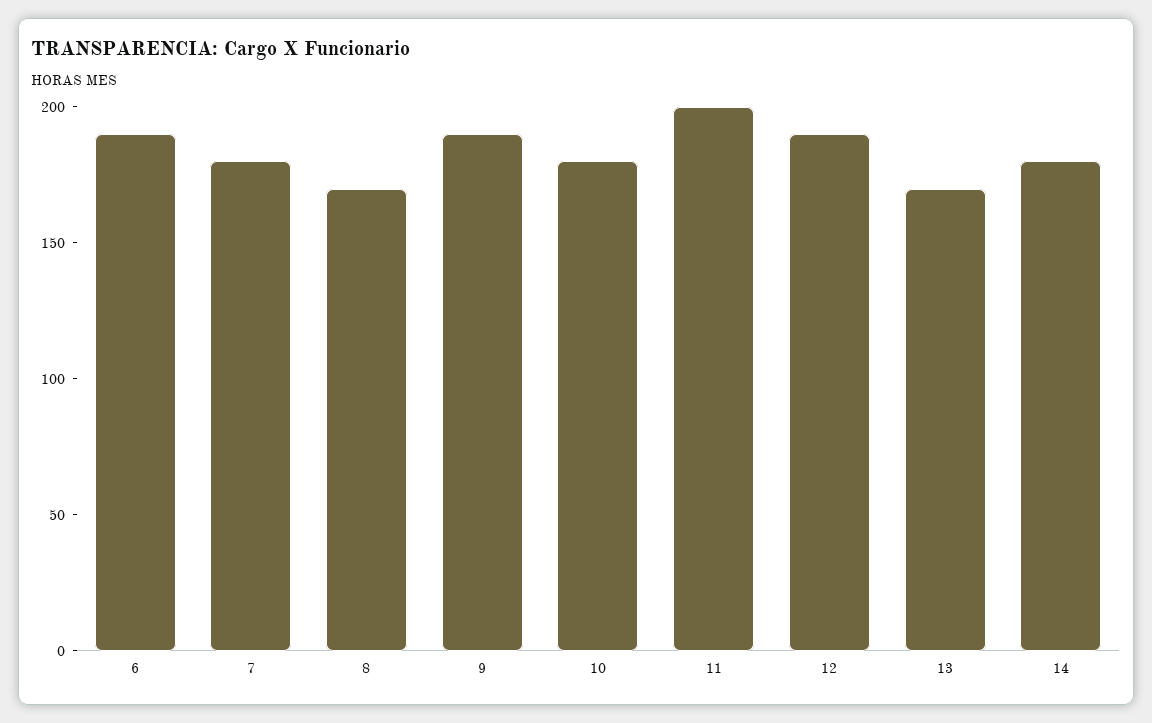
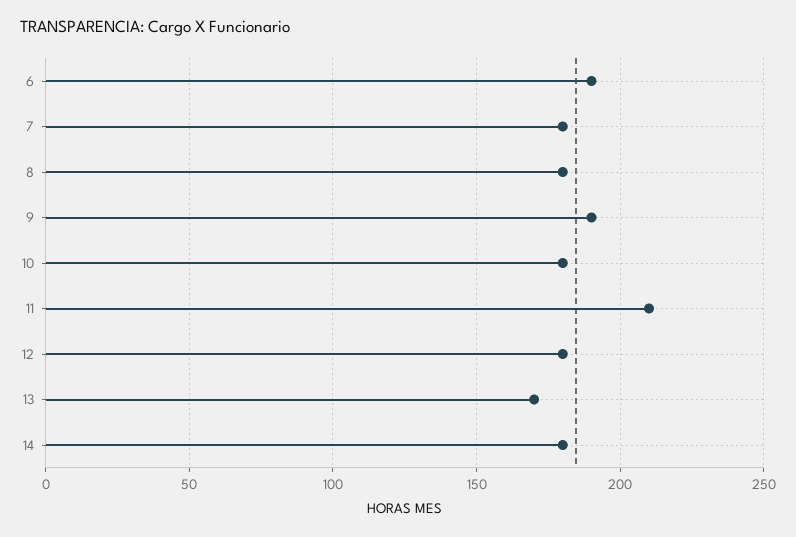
8: 170 -> 180
11: 200 -> 210
12: 190 -> 180

